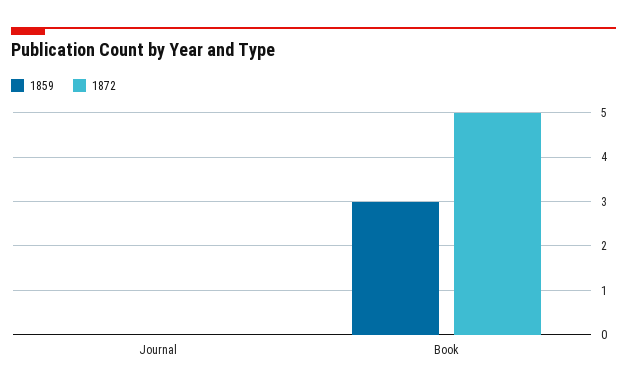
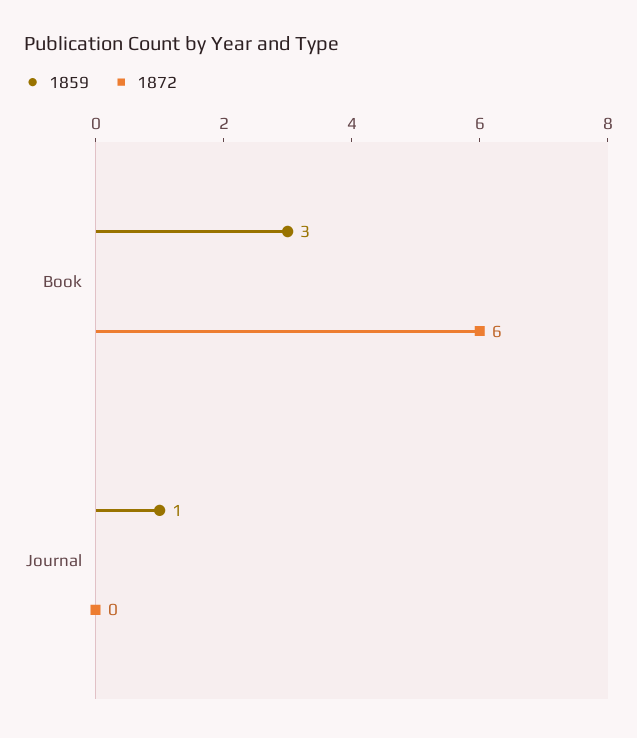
1859, Journal: 0 -> 1
1872, Book: 5 -> 6

